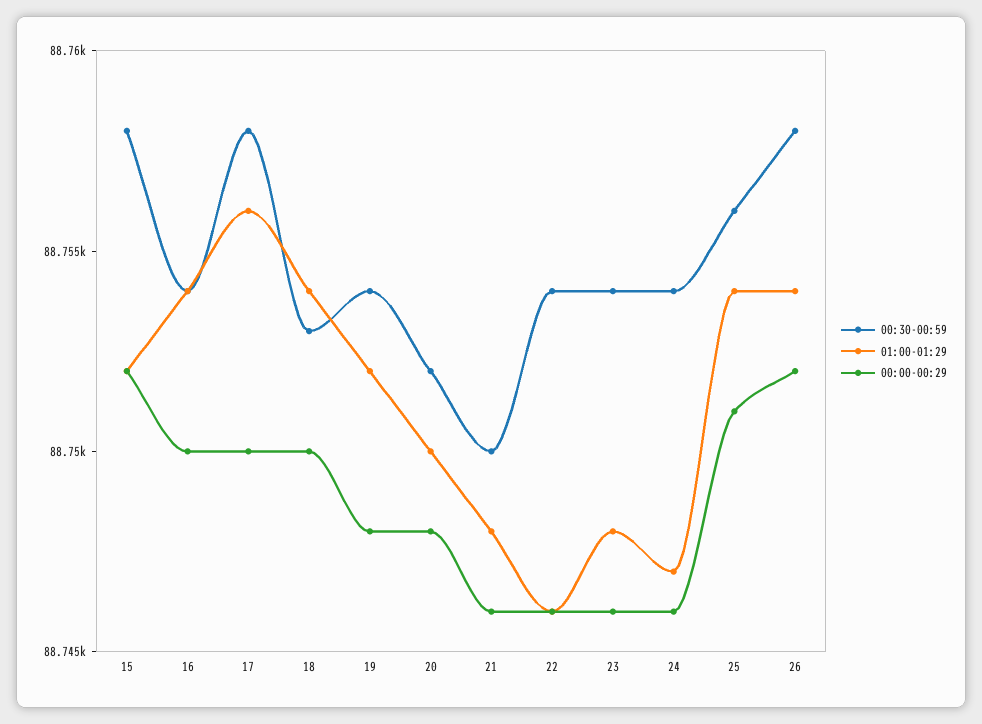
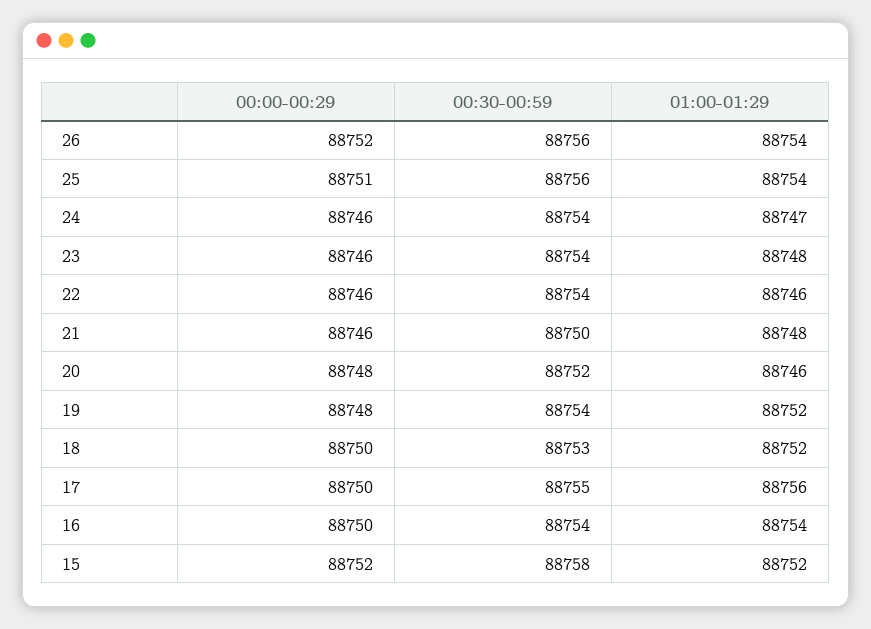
00:30-00:59, 17: 88758 -> 88755
01:00-01:29, 18: 88754 -> 88752
01:00-01:29, 20: 88750 -> 88746
00:30-00:59, 26: 88758 -> 88756

